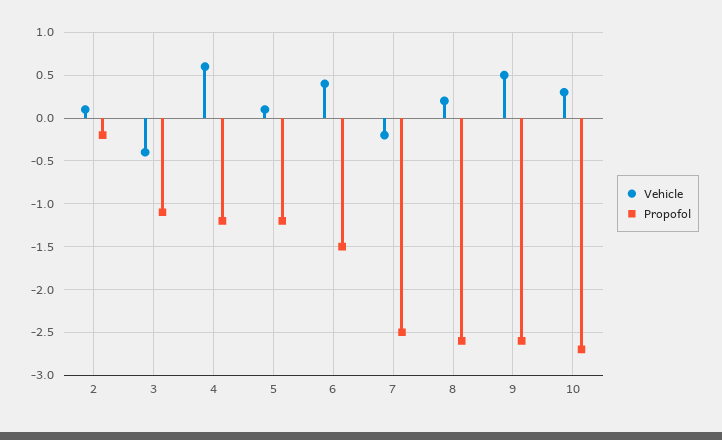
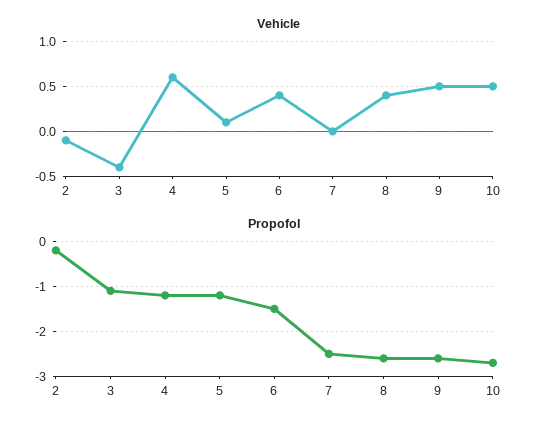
Vehicle, 2: 0.1 -> -0.1
Vehicle, 7: -0.2 -> 0
Vehicle, 8: 0.2 -> 0.4
Vehicle, 10: 0.3 -> 0.5

